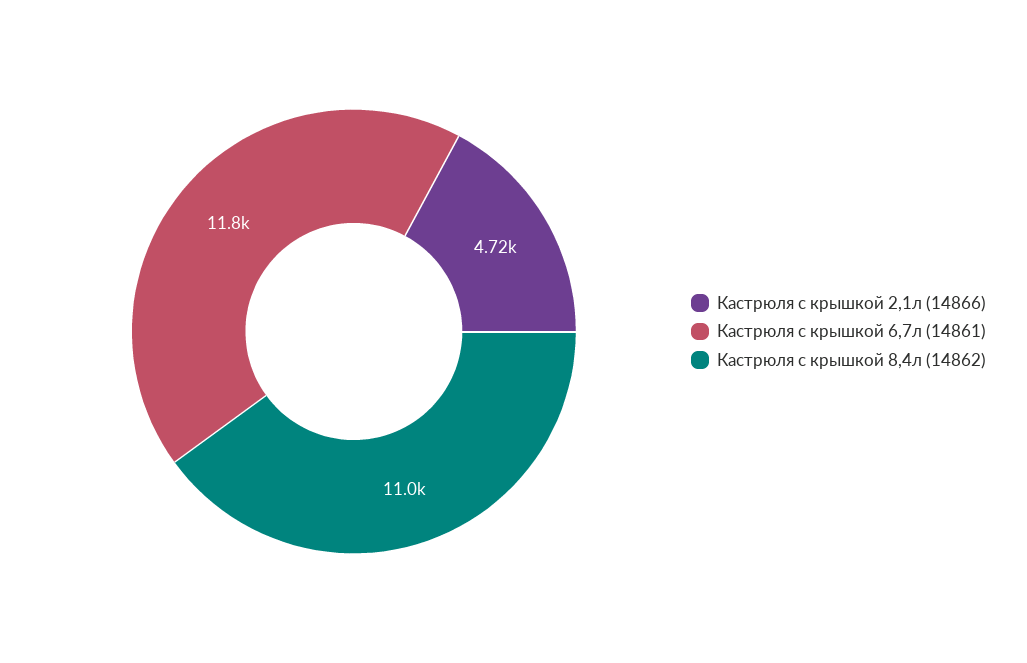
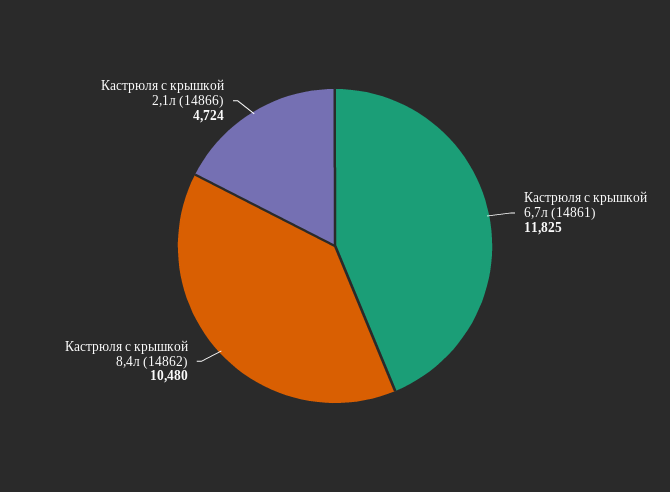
Кастрюля с крышкой 8,4л (14862): 11000 -> 10480

